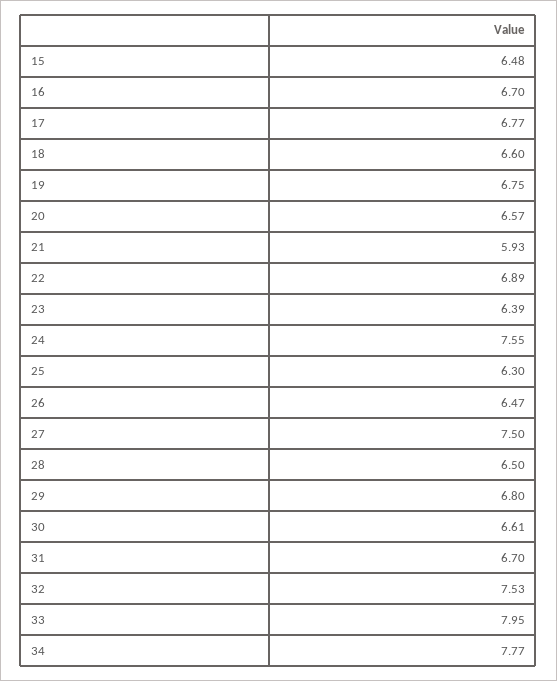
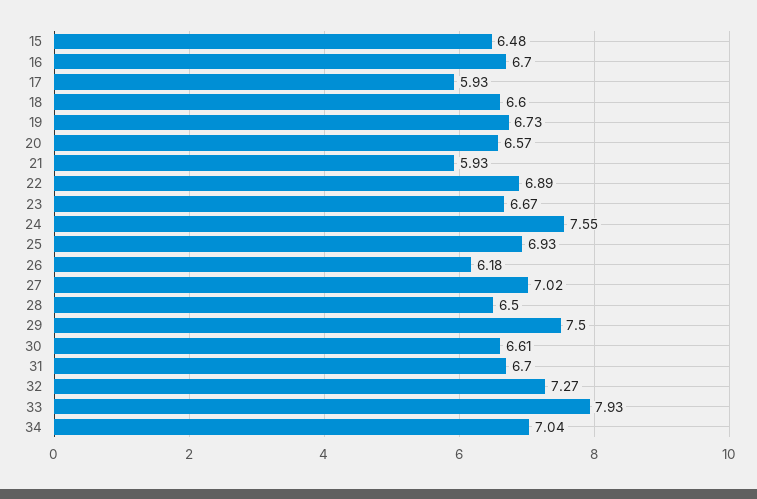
17: 6.77 -> 5.93
19: 6.75 -> 6.73
23: 6.39 -> 6.67
25: 6.3 -> 6.93
26: 6.47 -> 6.18
27: 7.5 -> 7.02
29: 6.8 -> 7.5
32: 7.53 -> 7.27
33: 7.95 -> 7.93
34: 7.77 -> 7.04

